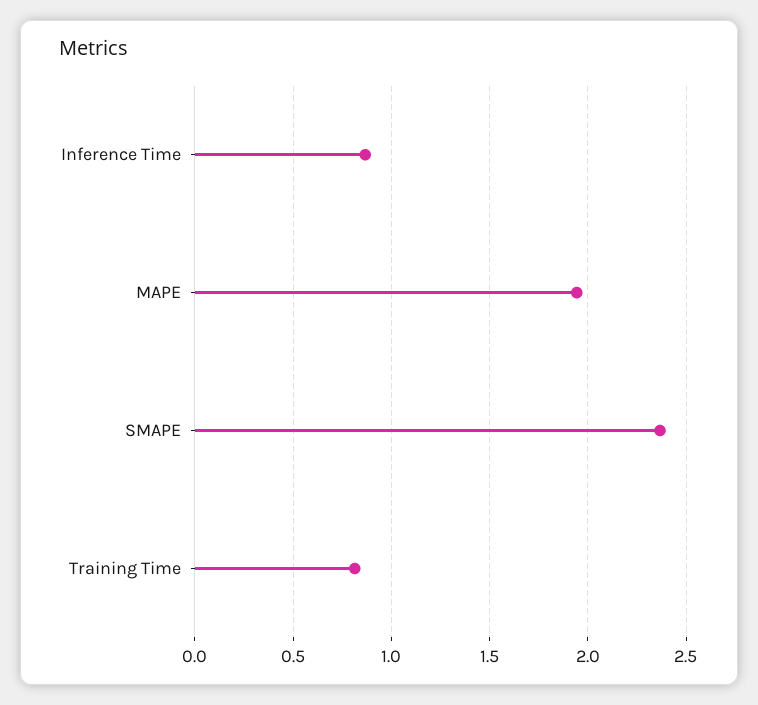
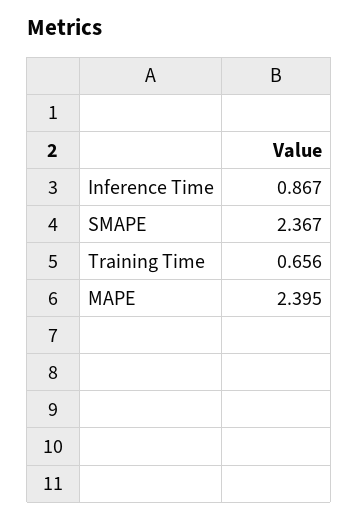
MAPE: 1.95 -> 2.395
Training Time: 0.8 -> 0.656

